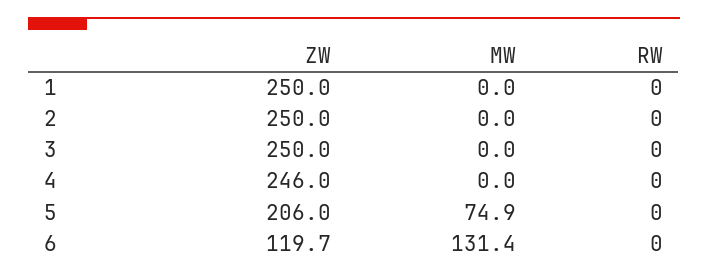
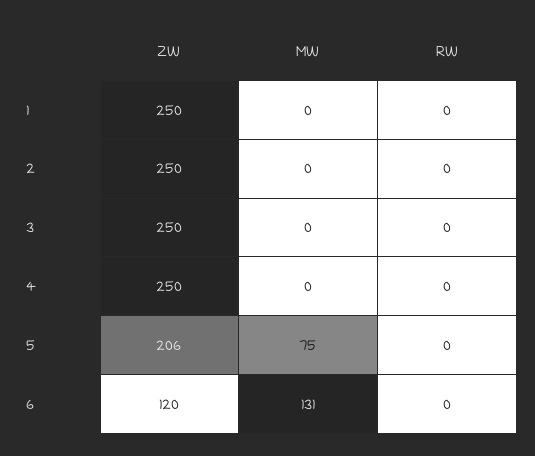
ZW, 4: 246 -> 250

